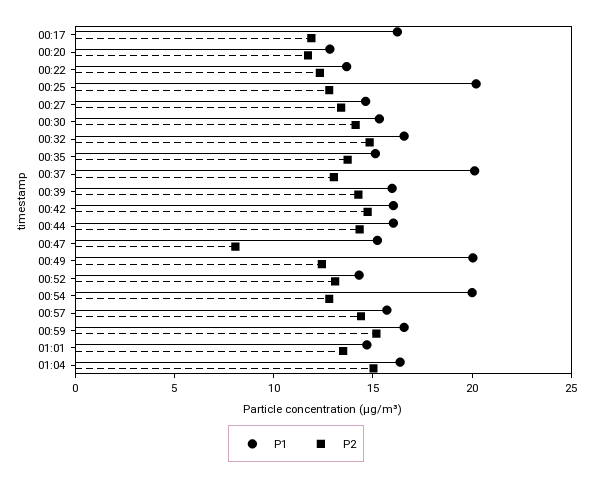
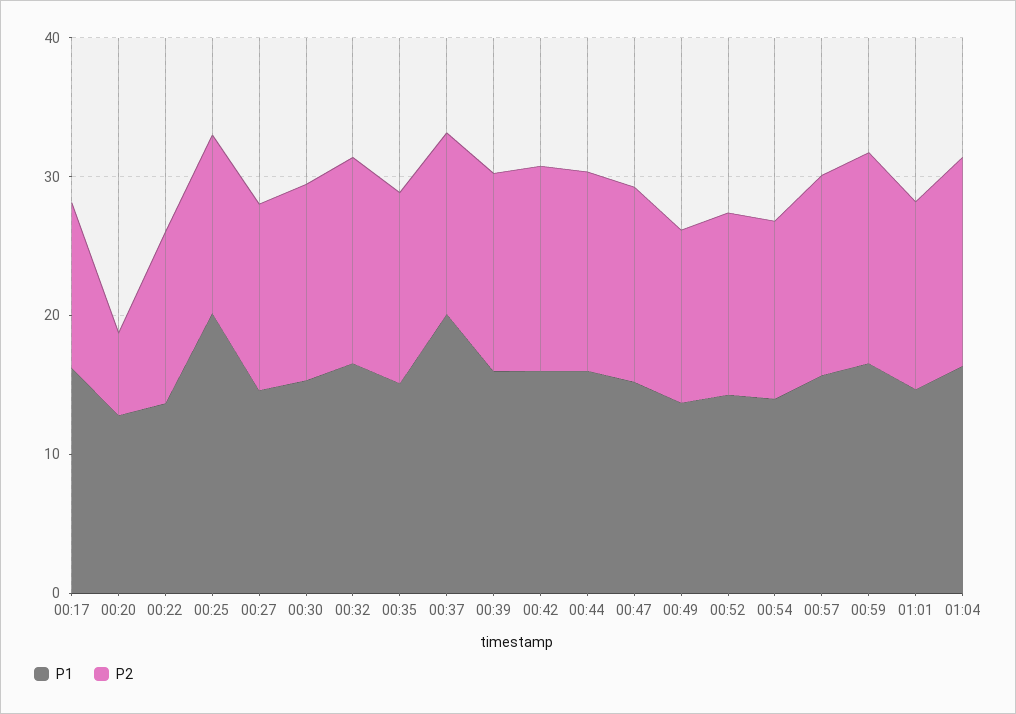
P2, 00:20: 12 -> 6
P2, 00:47: 8 -> 14
P1, 00:49: 20 -> 14
P1, 00:54: 20 -> 14

